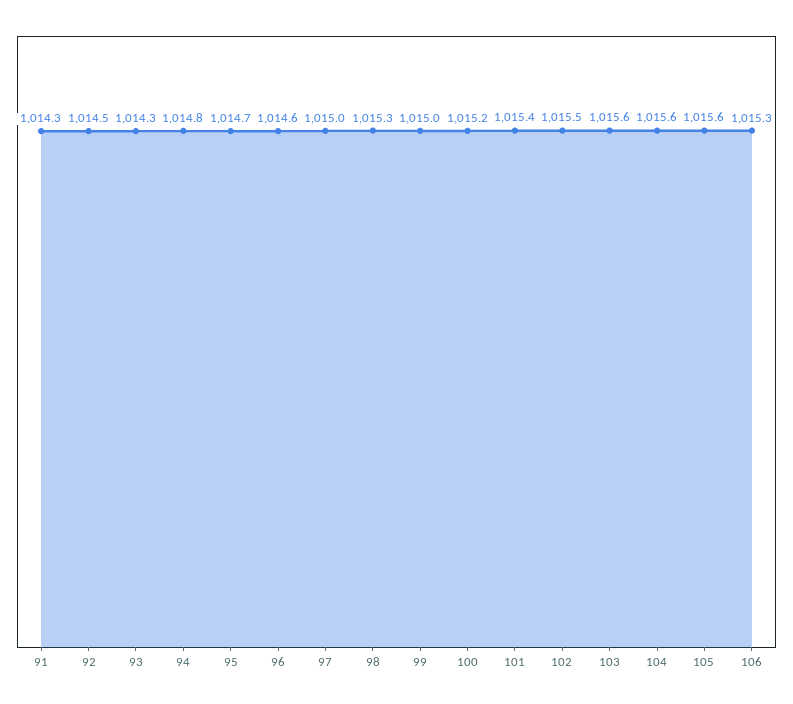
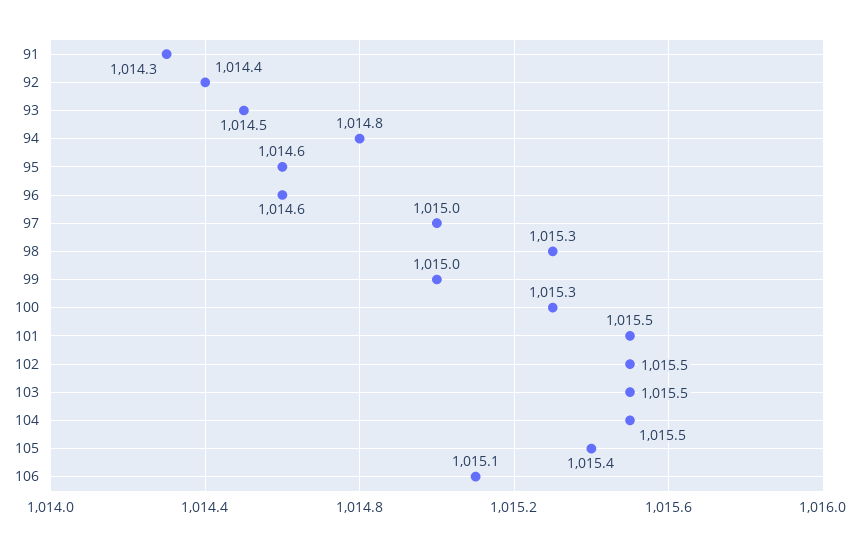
92: 1014.5 -> 1014.4
93: 1014.3 -> 1014.5
95: 1014.7 -> 1014.6
100: 1015.2 -> 1015.3
101: 1015.4 -> 1015.5
103: 1015.6 -> 1015.5
104: 1015.6 -> 1015.5
105: 1015.6 -> 1015.4
106: 1015.3 -> 1015.1

